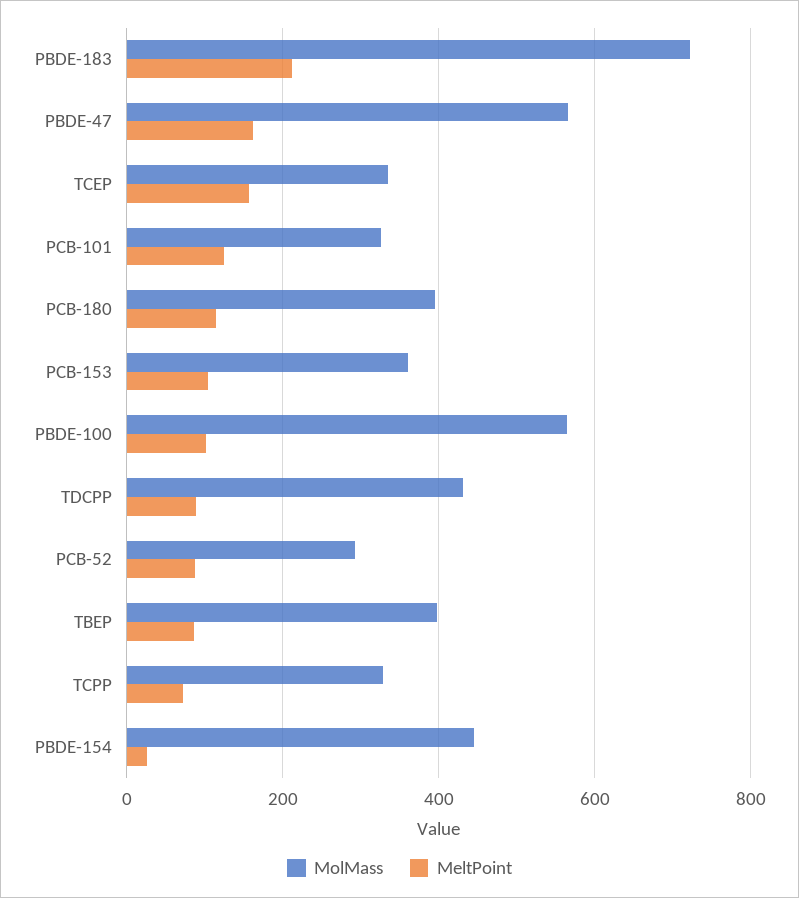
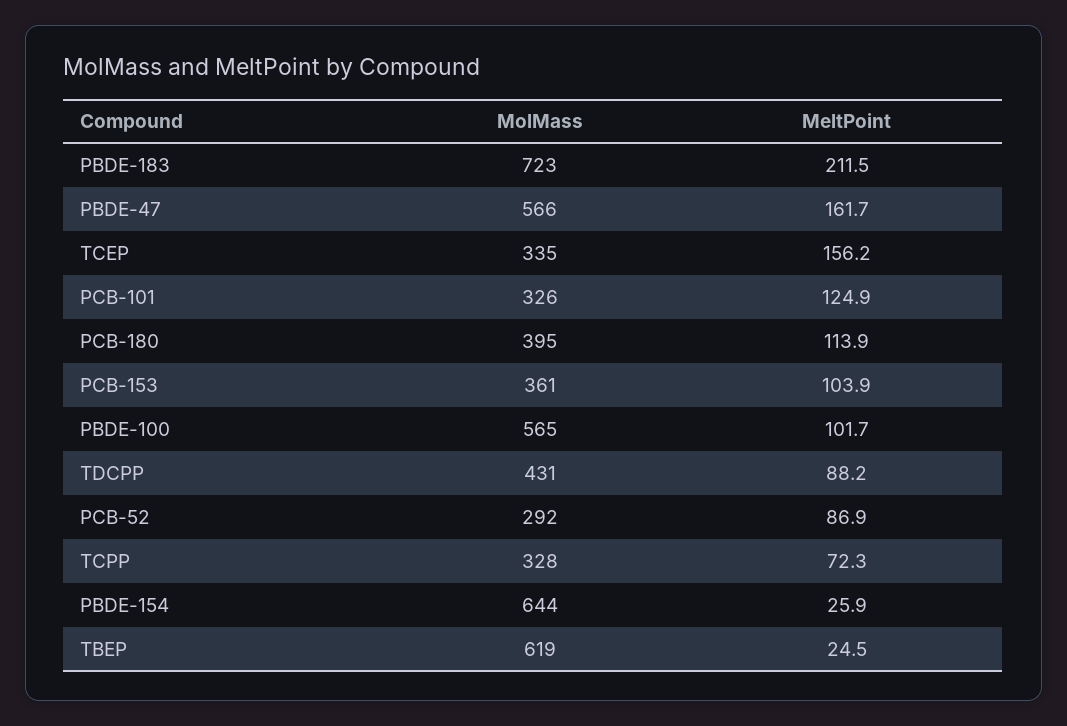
MolMass, TBEP: 400 -> 619
MeltPoint, TBEP: 80 -> 24.5
MolMass, PBDE-154: 440 -> 644

